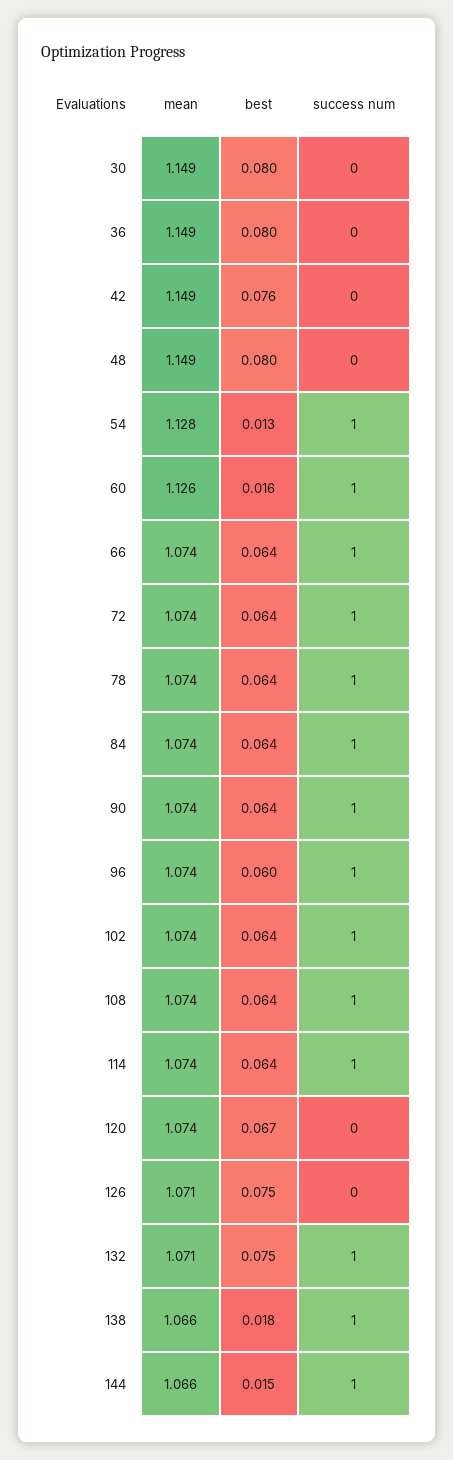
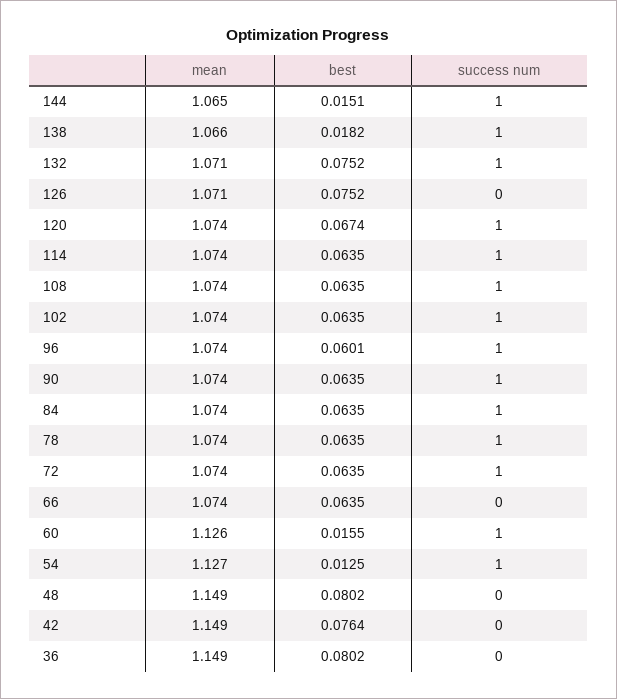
mean, 30: 1.149 -> none
best, 30: 0.08 -> none
success num, 30: 0 -> none
mean, 54: 1.128 -> 1.127
success num, 66: 1 -> 0
success num, 120: 0 -> 1
mean, 144: 1.066 -> 1.065

